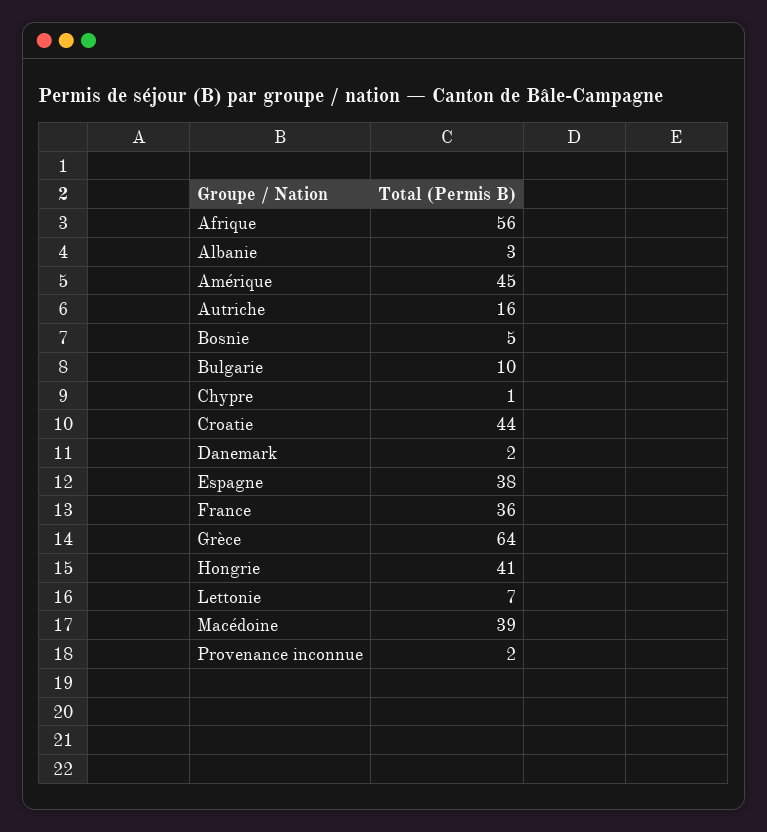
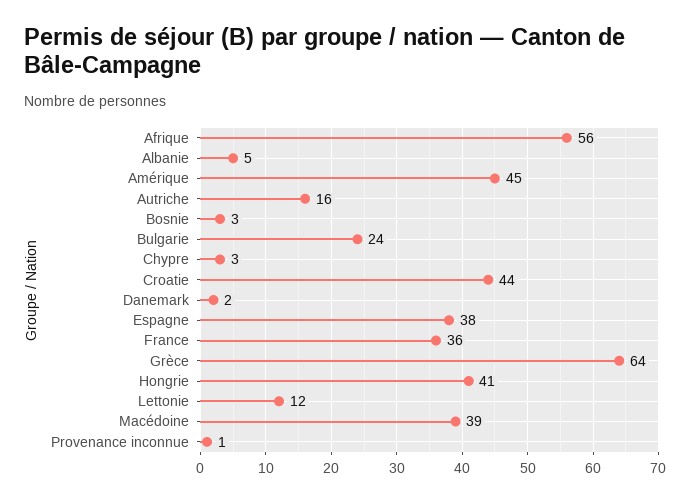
Albanie: 3 -> 5
Bosnie: 5 -> 3
Bulgarie: 10 -> 24
Chypre: 1 -> 3
Lettonie: 7 -> 12
Provenance inconnue: 2 -> 1

